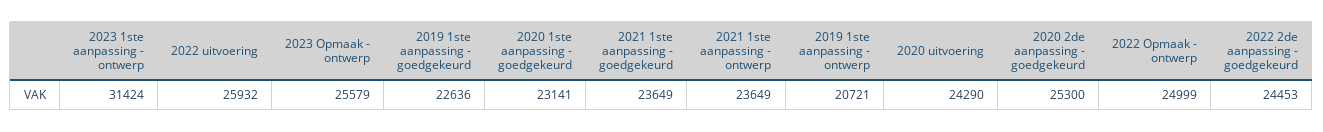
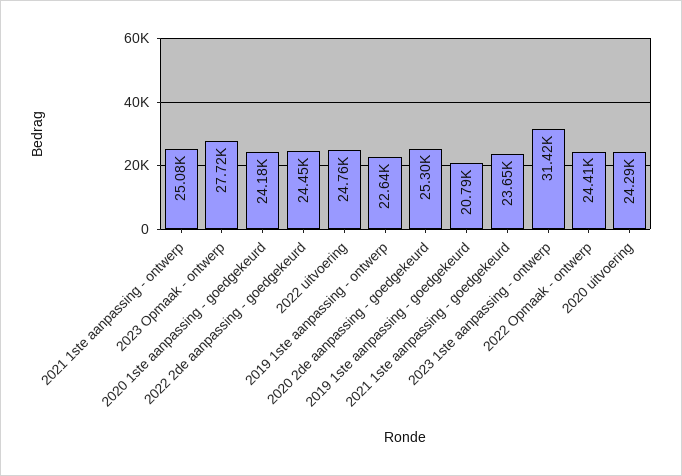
2022 uitvoering: 25932 -> 24760
2023 Opmaak - ontwerp: 25579 -> 27720
2019 1ste aanpassing - goedgekeurd: 22636 -> 20790
2020 1ste aanpassing - goedgekeurd: 23141 -> 24180
2021 1ste aanpassing - ontwerp: 23649 -> 25080
2019 1ste aanpassing - ontwerp: 20721 -> 22640
2022 Opmaak - ontwerp: 24999 -> 24410

